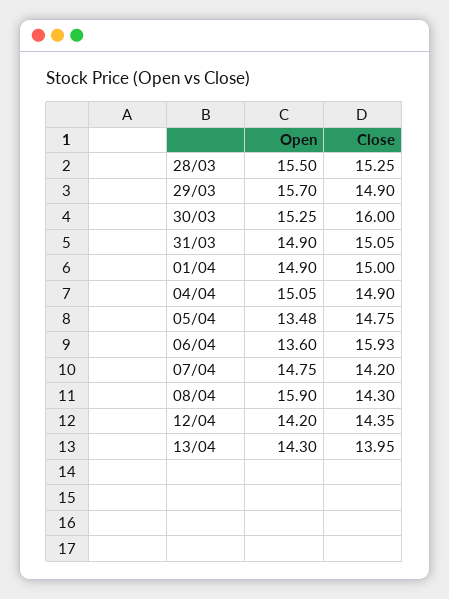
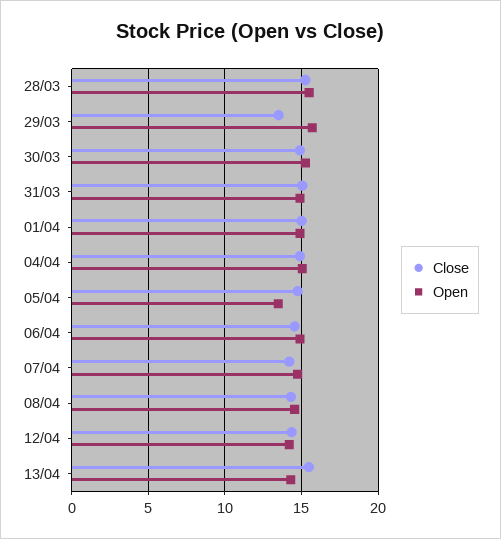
Close, 29/03: 14.9 -> 13.5
Close, 30/03: 16 -> 15
Open, 06/04: 13.6 -> 15
Close, 06/04: 15.93 -> 14.5
Open, 08/04: 15.9 -> 14.5
Close, 13/04: 13.95 -> 15.5

